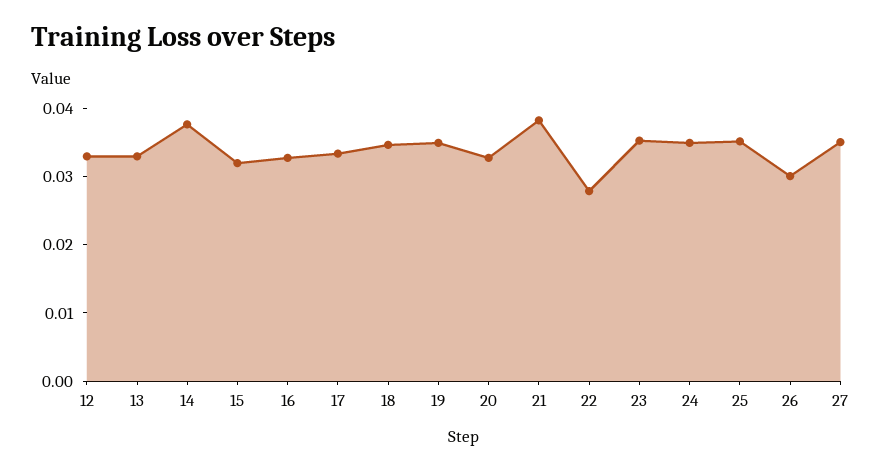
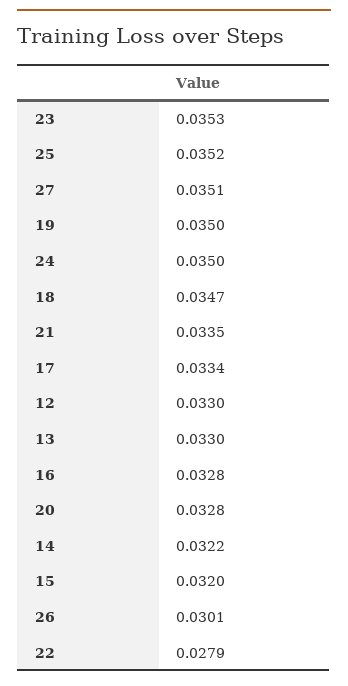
14: 0.038 -> 0.0322
21: 0.038 -> 0.0335

